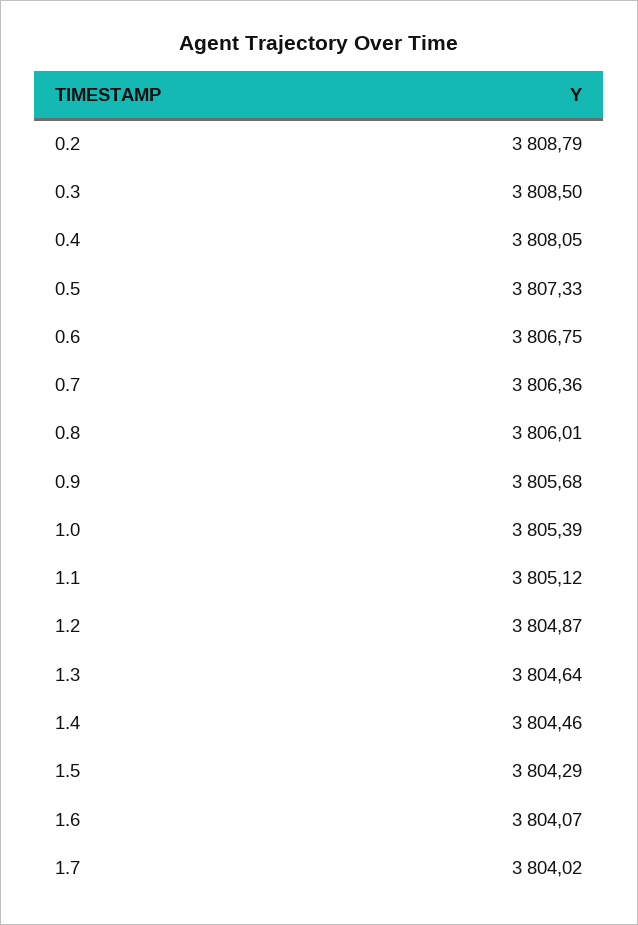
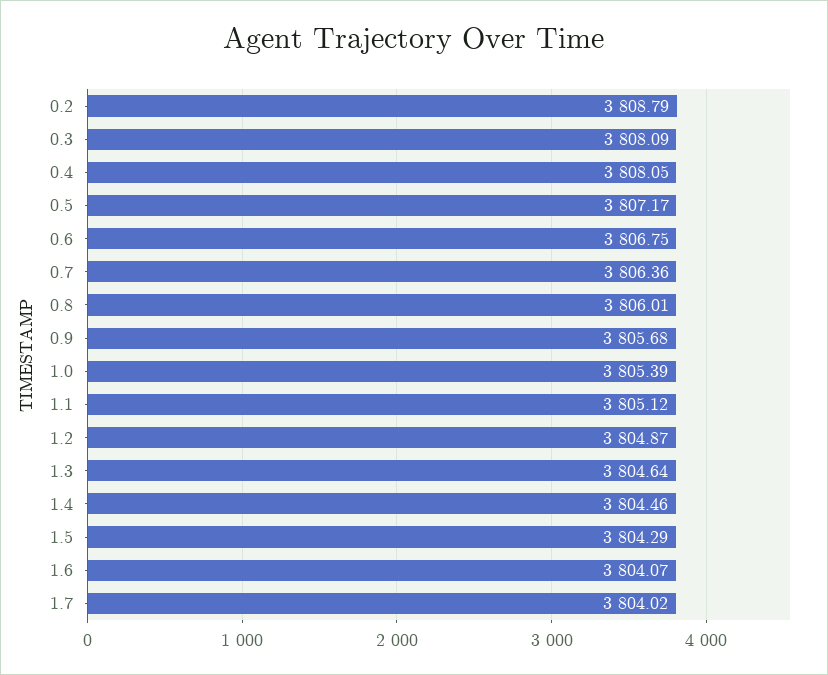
0.3: 3808.5 -> 3808.09
0.5: 3807.33 -> 3807.17

